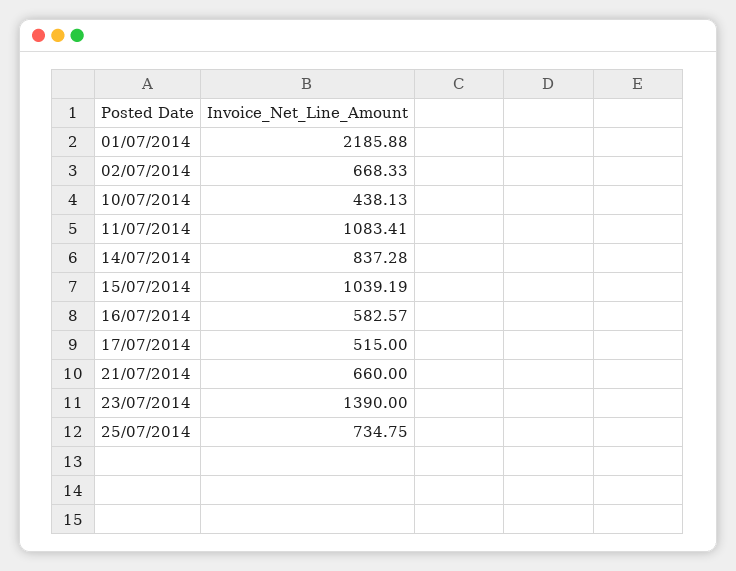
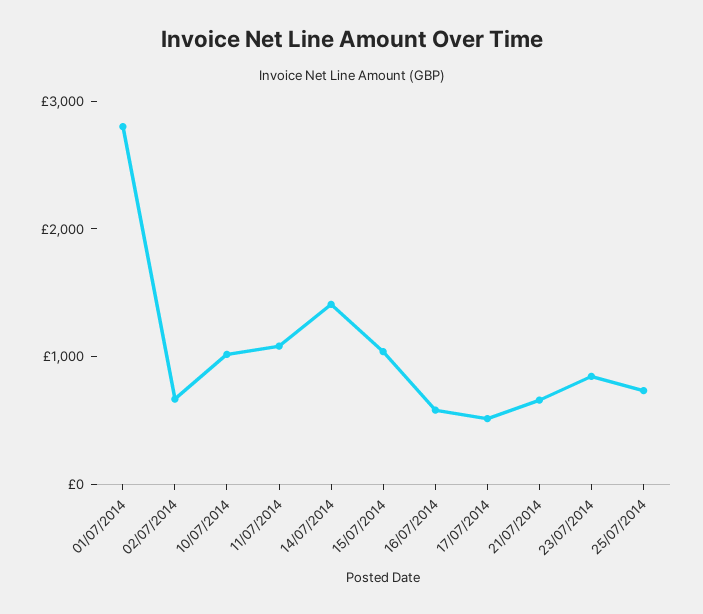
01/07/2014: 2185.88 -> 2800
10/07/2014: 438.13 -> 1000
14/07/2014: 837.28 -> 1400
23/07/2014: 1390 -> 800

